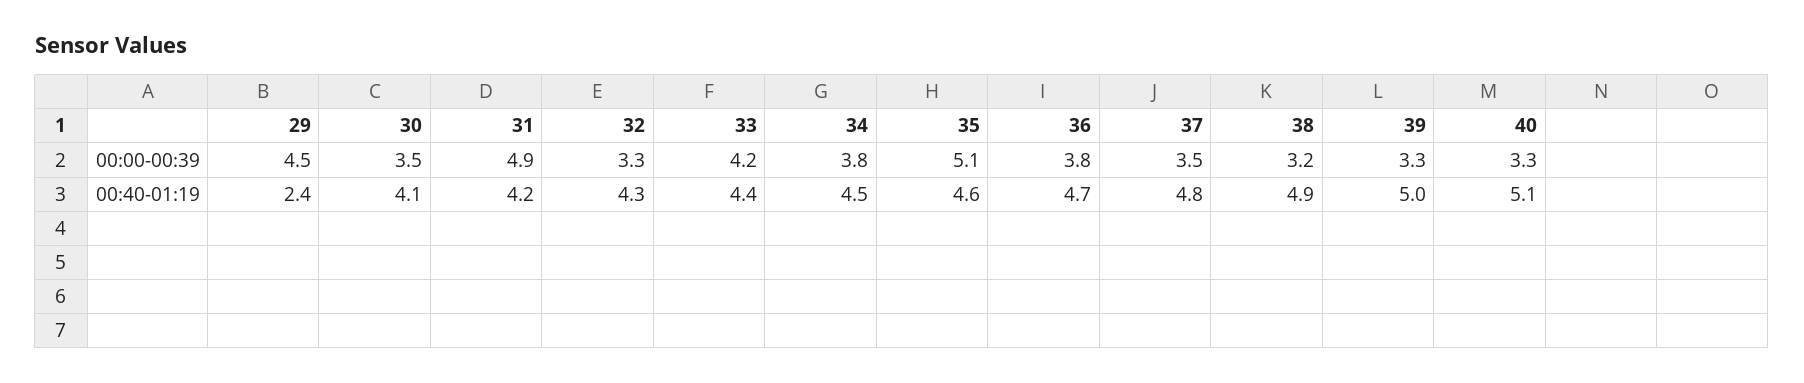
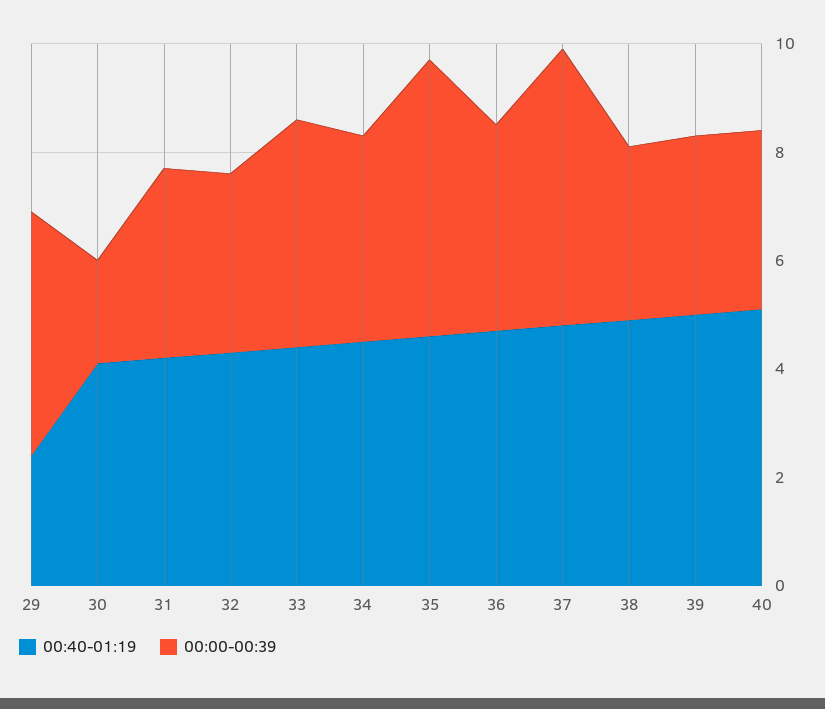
00:00-00:39, 30: 3.5 -> 2
00:00-00:39, 31: 4.9 -> 3.5
00:00-00:39, 37: 3.5 -> 5

